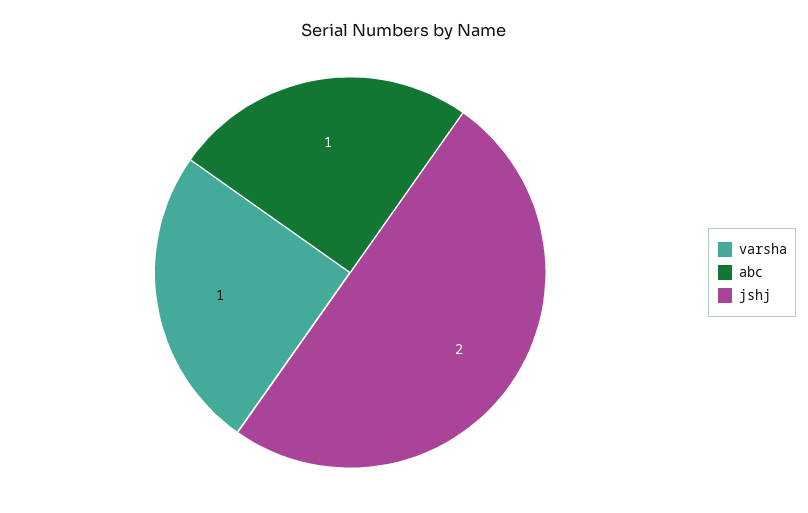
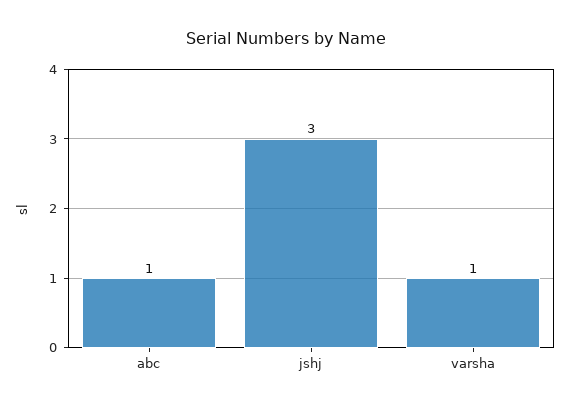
jshj: 2 -> 3

